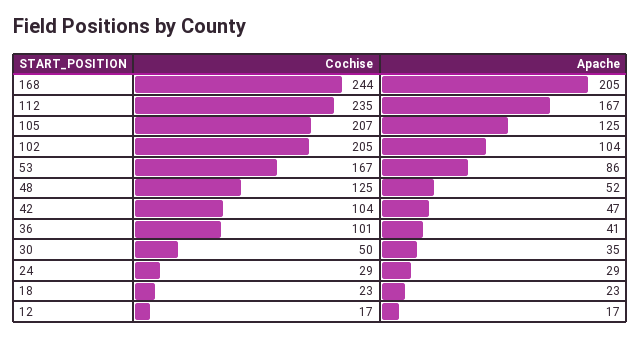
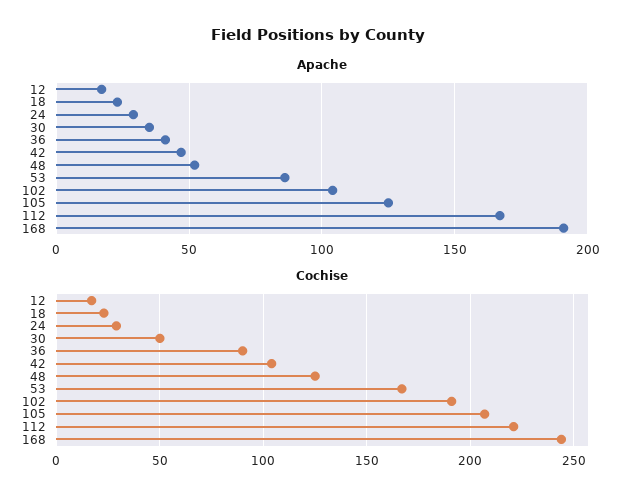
Apache, 168: 205 -> 190
Cochise, 112: 235 -> 220
Cochise, 102: 205 -> 190
Cochise, 36: 101 -> 90

